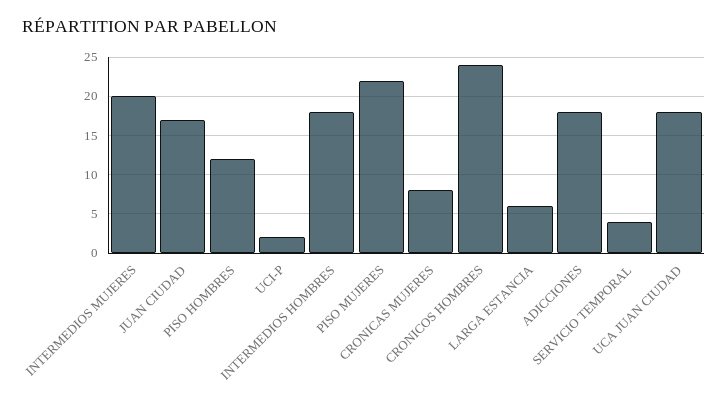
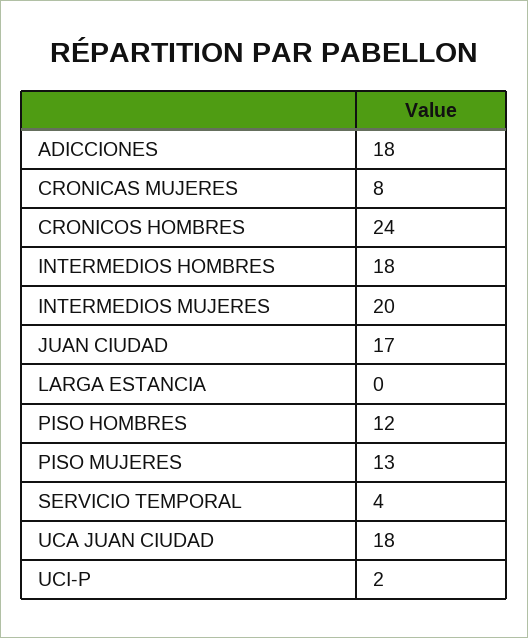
PISO MUJERES: 22 -> 13
LARGA ESTANCIA: 6 -> 0

